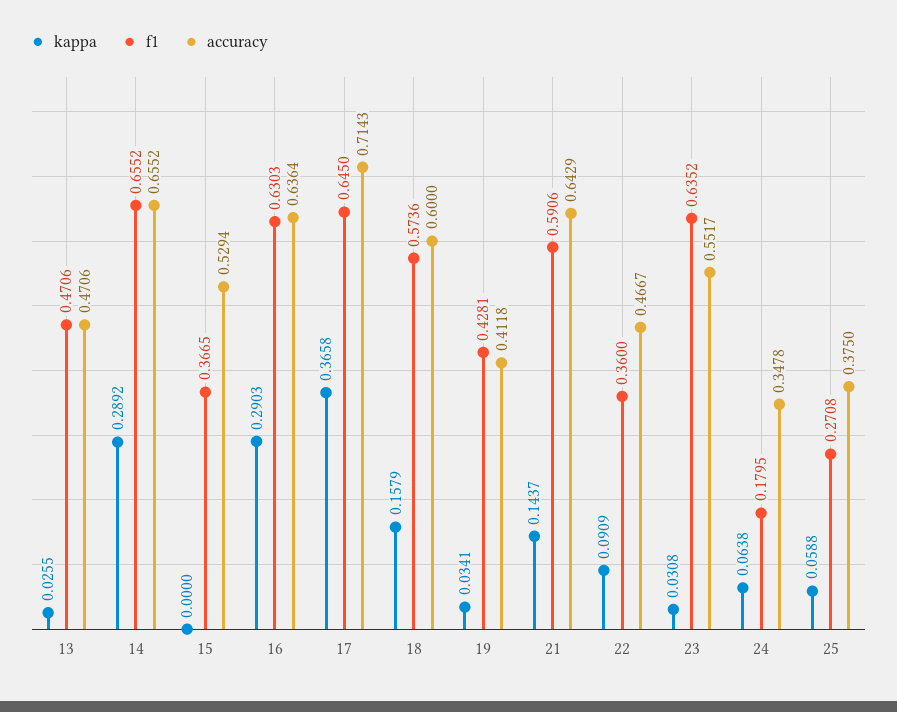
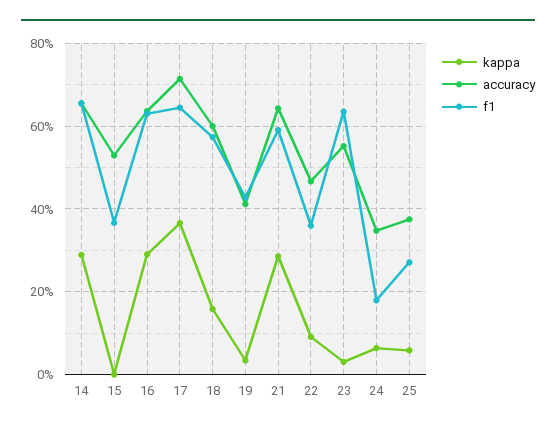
kappa, 13: 0.0255 -> none
f1, 13: 0.4706 -> none
accuracy, 13: 0.4706 -> none
kappa, 21: 0.1437 -> 0.28

